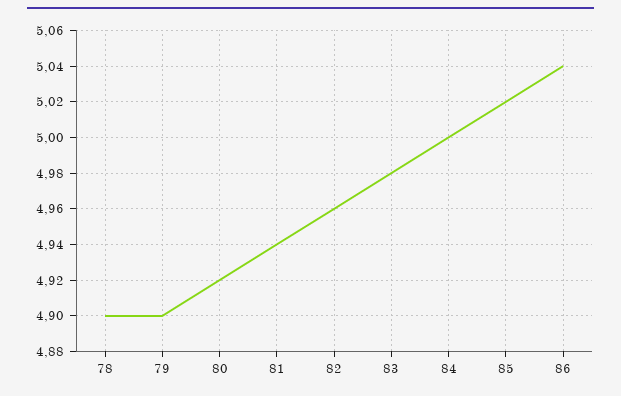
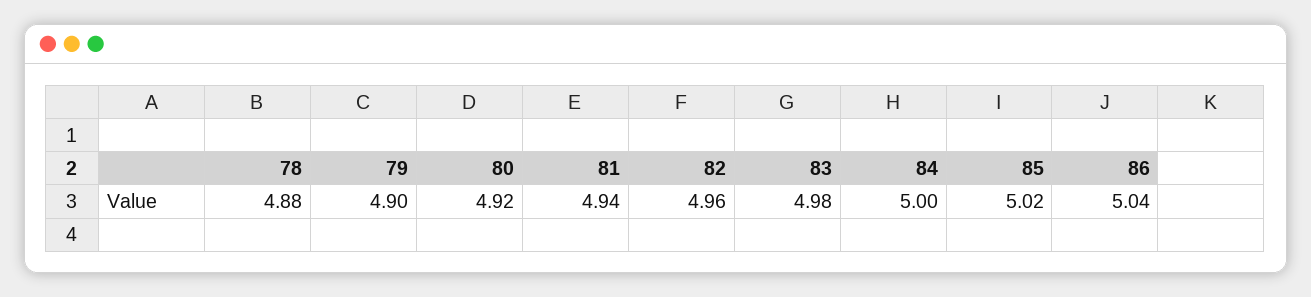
78: 4.9 -> 4.88

